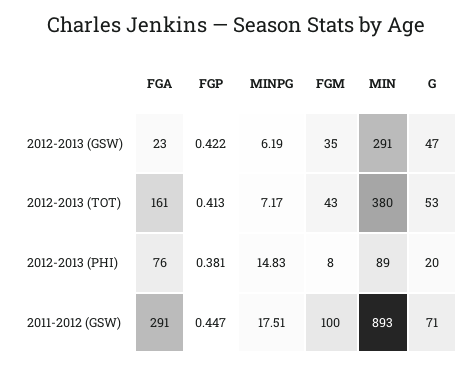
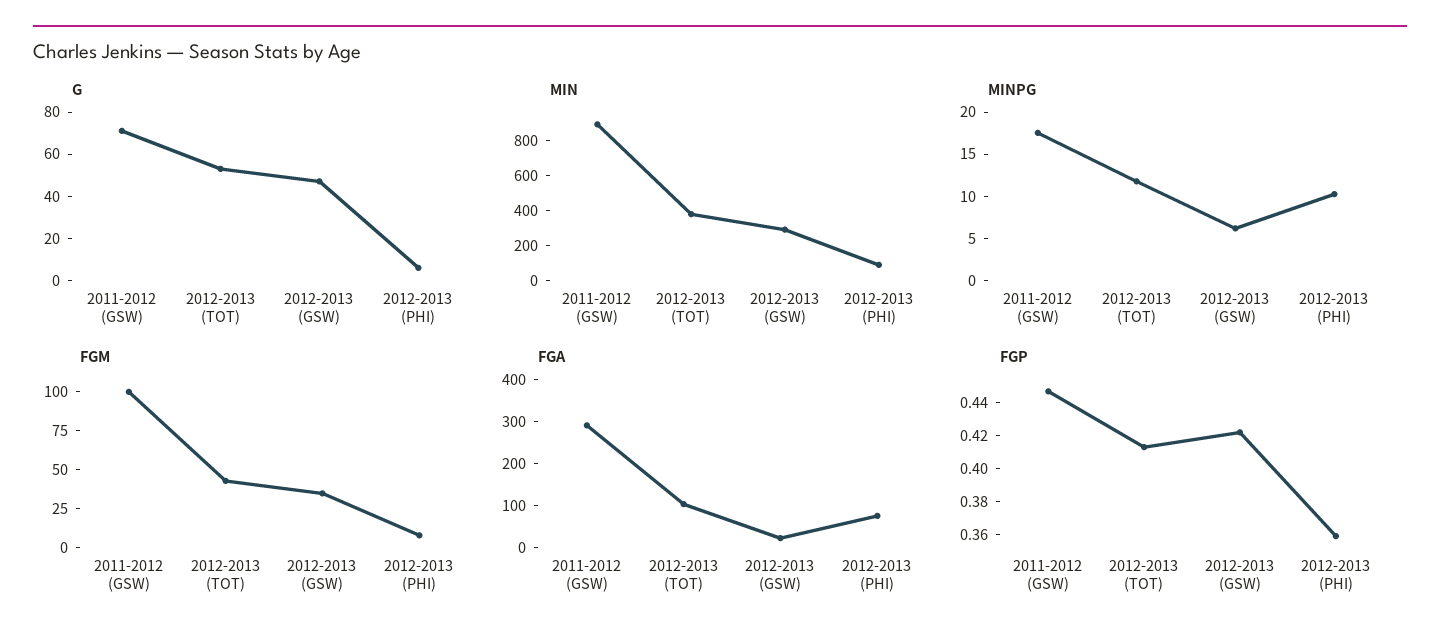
FGA, 2012-2013 (TOT): 161 -> 100
MINPG, 2012-2013 (TOT): 7.17 -> 12
FGP, 2012-2013 (PHI): 0.381 -> 0.36
MINPG, 2012-2013 (PHI): 14.83 -> 10
G, 2012-2013 (PHI): 20 -> 5

